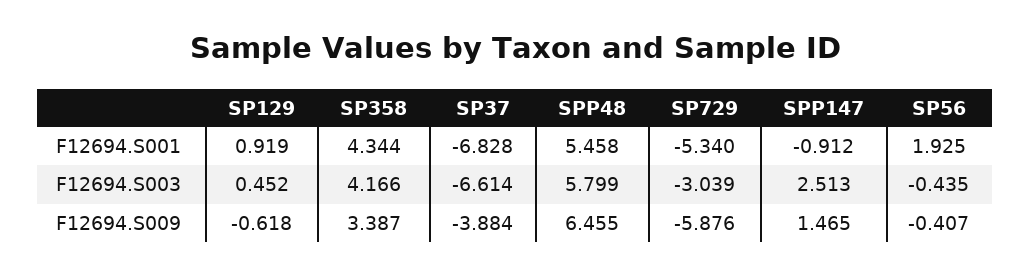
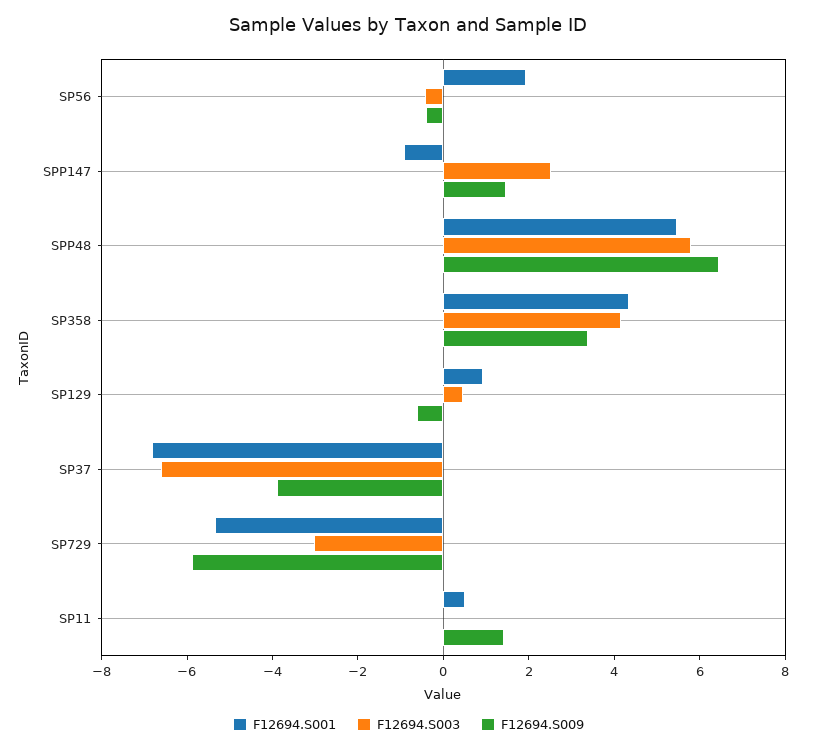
F12694.S001, SP11: none -> 0.5
F12694.S003, SP11: none -> 0
F12694.S009, SP11: none -> 1.5

